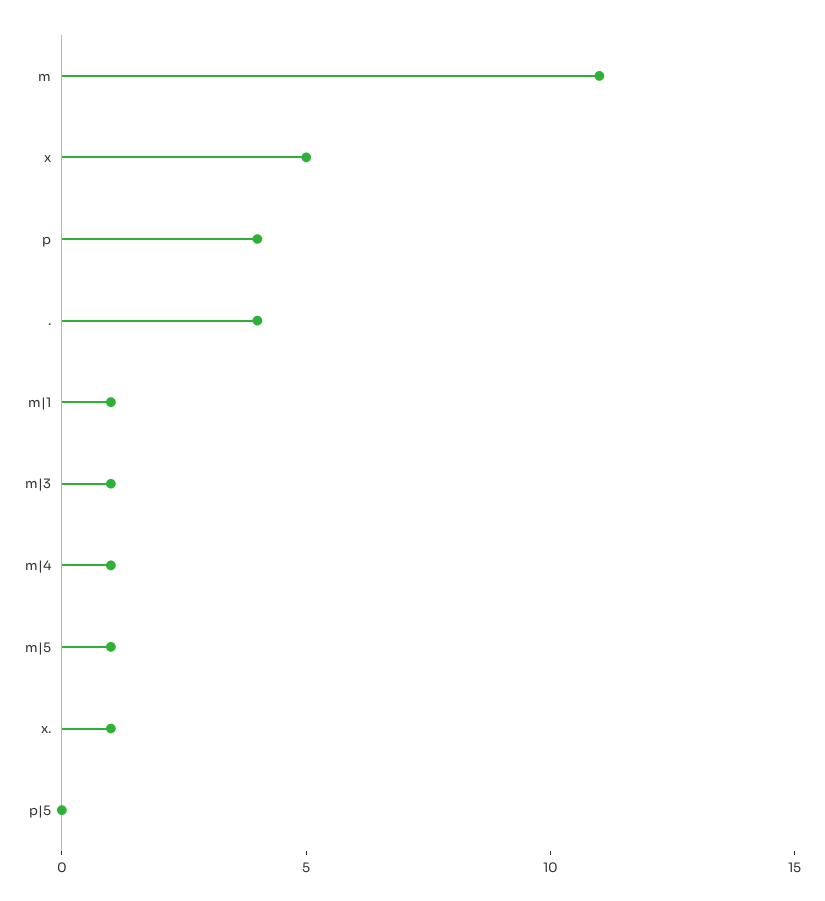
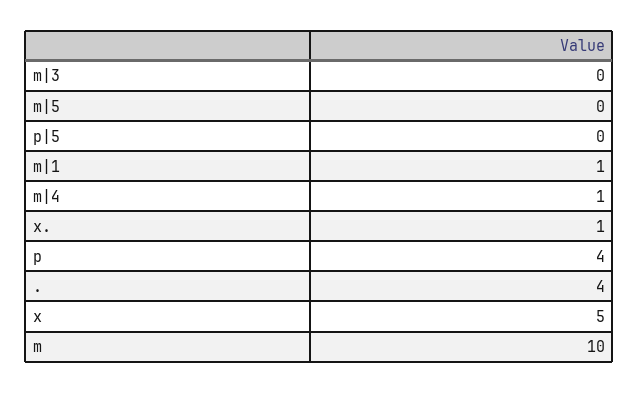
m: 11 -> 10
m|3: 1 -> 0
m|5: 1 -> 0

